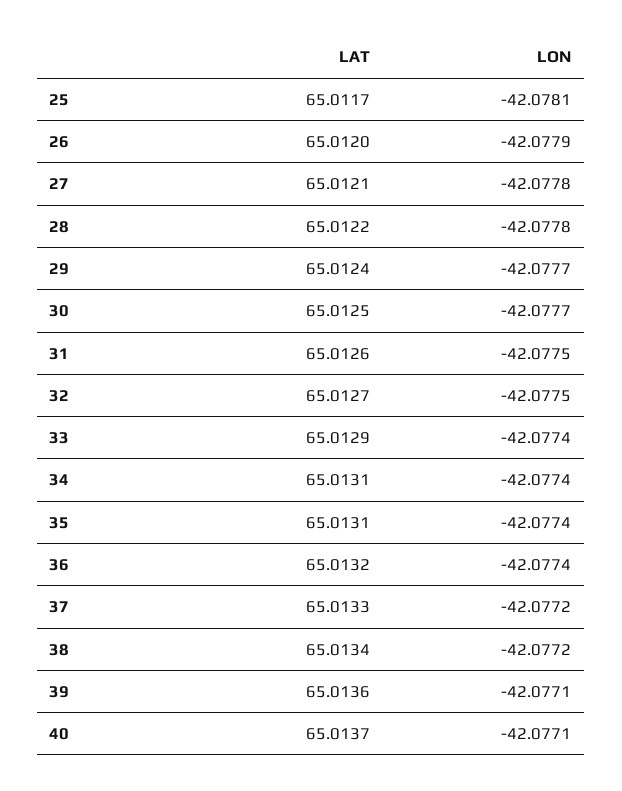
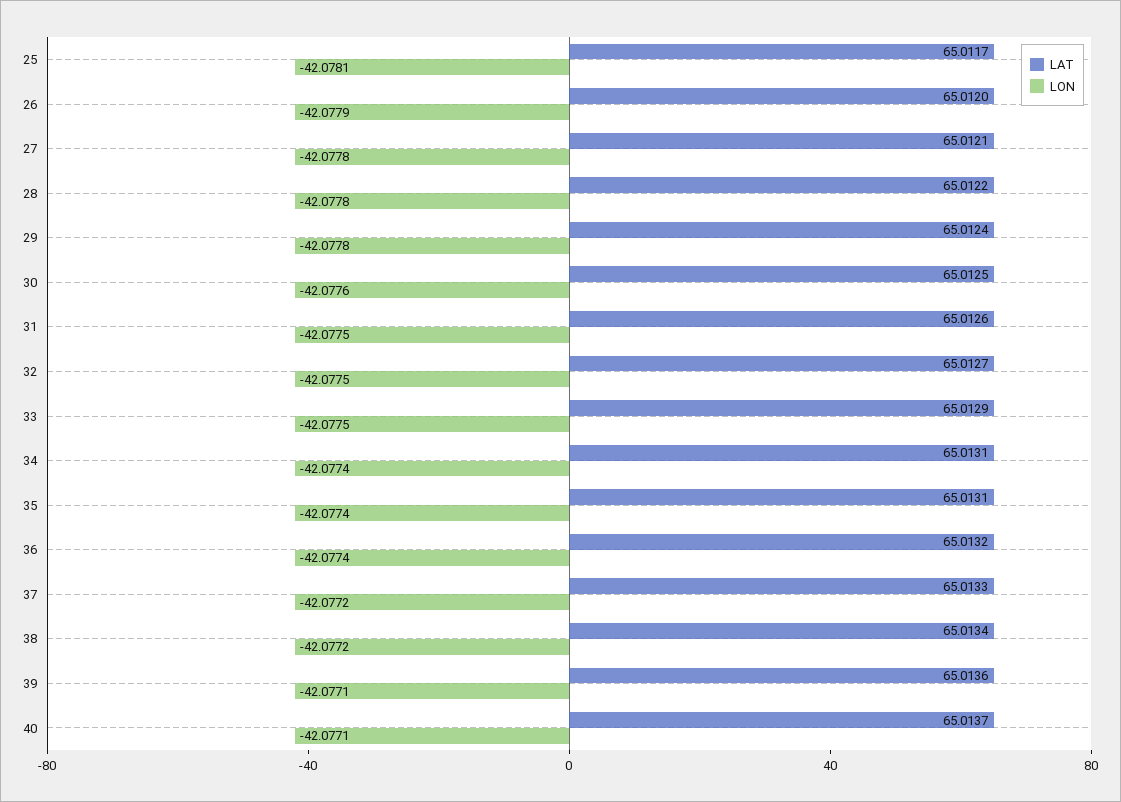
LON, 29: -42.0777 -> -42.0778
LON, 30: -42.0777 -> -42.0776
LON, 33: -42.0774 -> -42.0775

